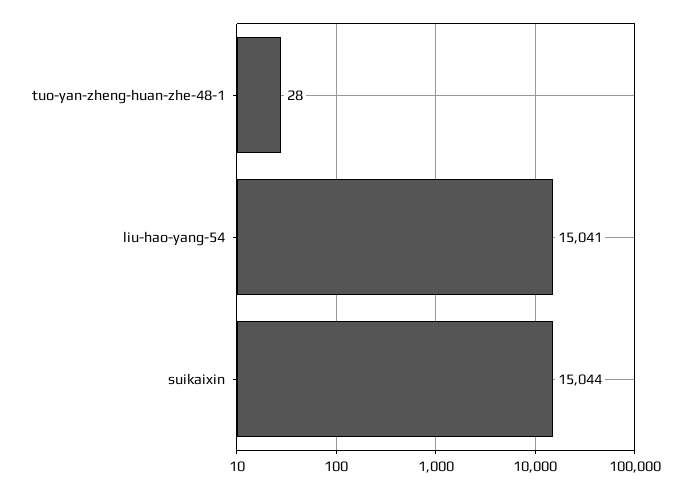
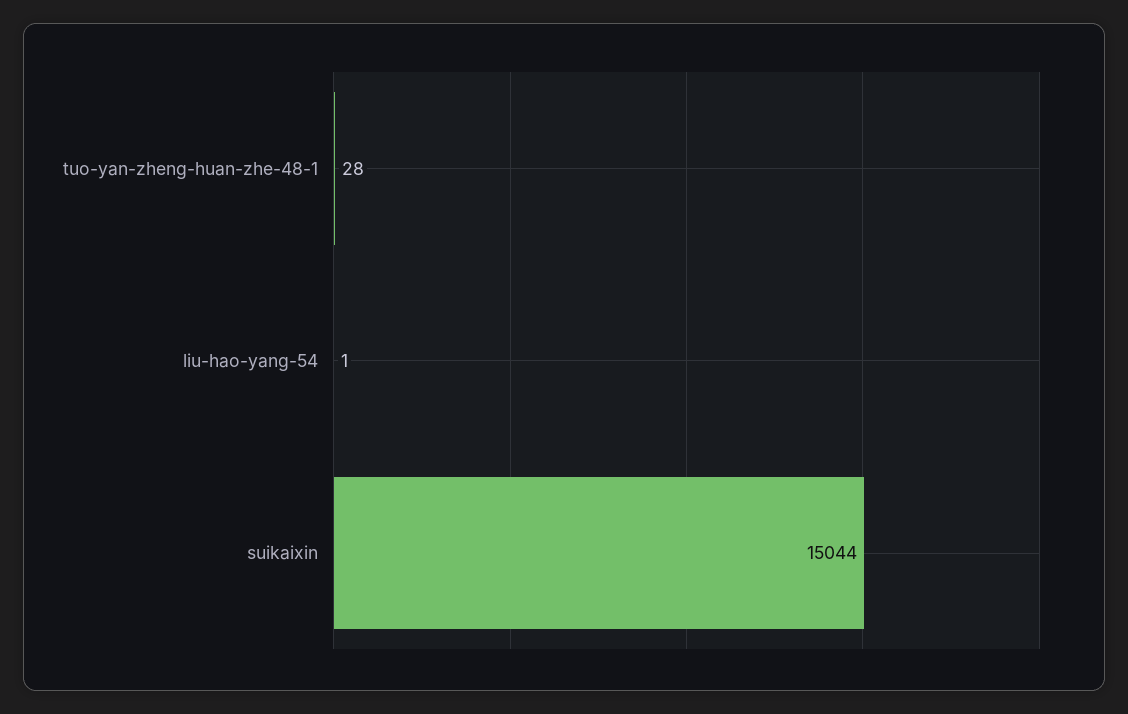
liu-hao-yang-54: 15041 -> 1

